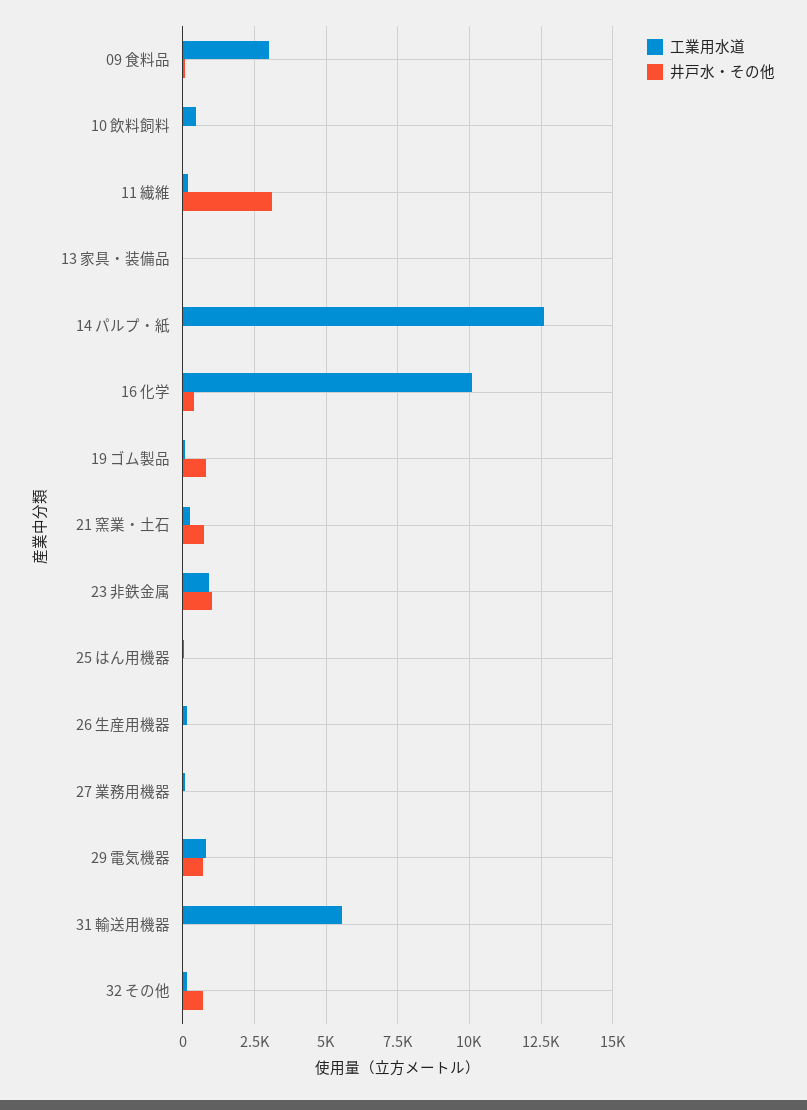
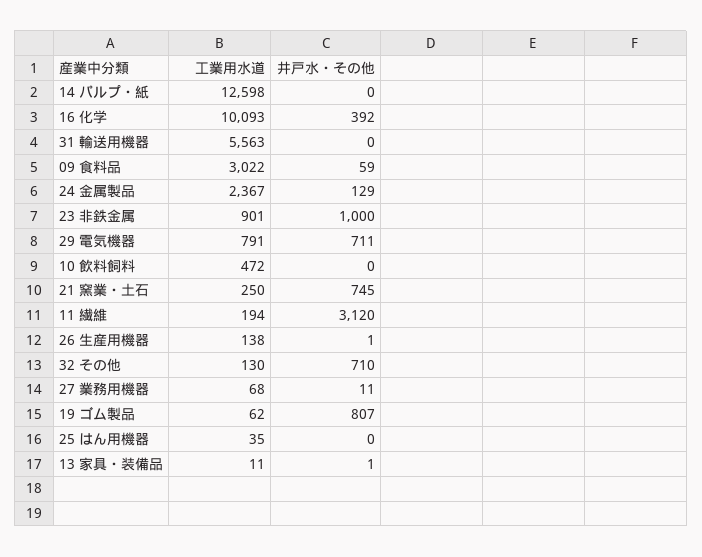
工業用水道, 24 金属製品: none -> 2367
井戸水・その他, 24 金属製品: none -> 129

